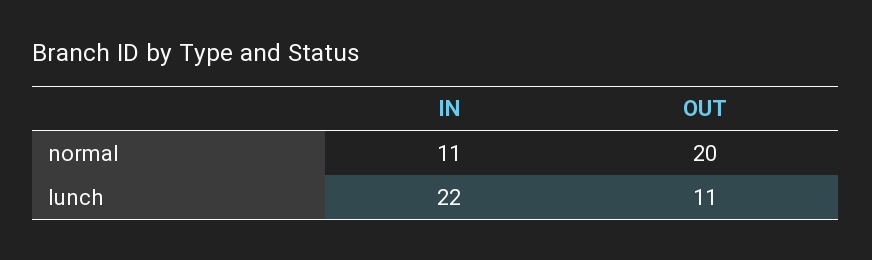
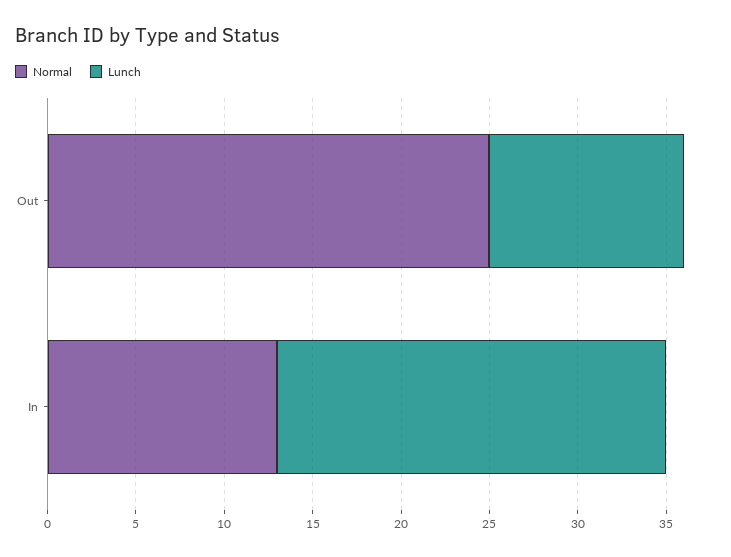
normal, IN: 11 -> 13
normal, OUT: 20 -> 25

